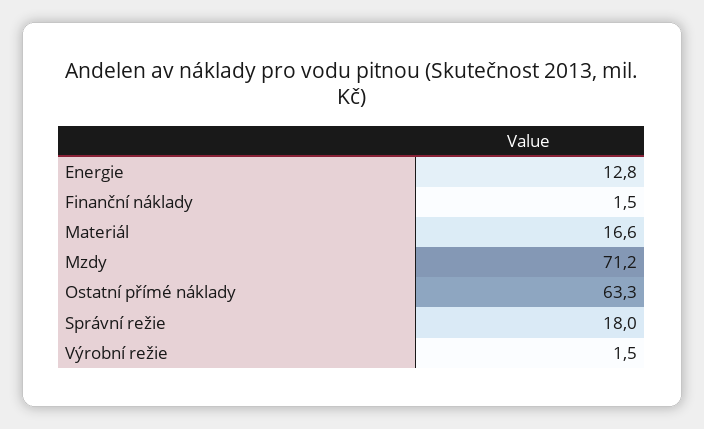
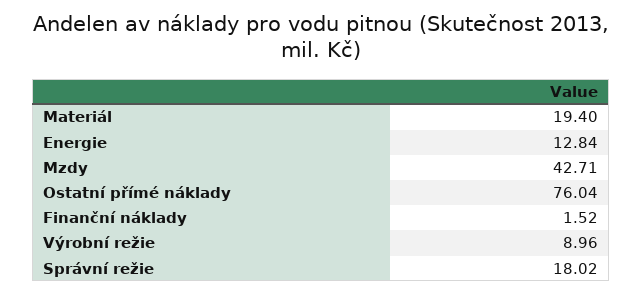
Materiál: 16.6 -> 19.4
Mzdy: 71.2 -> 42.71
Ostatní přímé náklady: 63.3 -> 76.04
Výrobní režie: 1.5 -> 8.96

